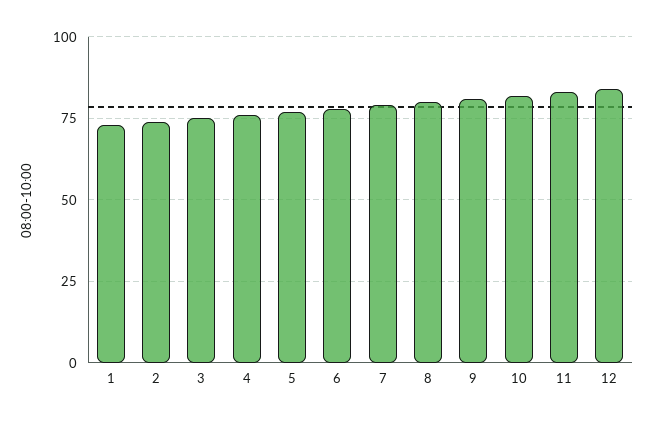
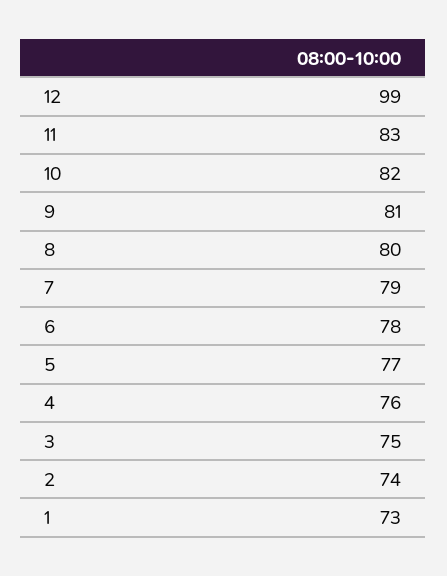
12: 85 -> 99

